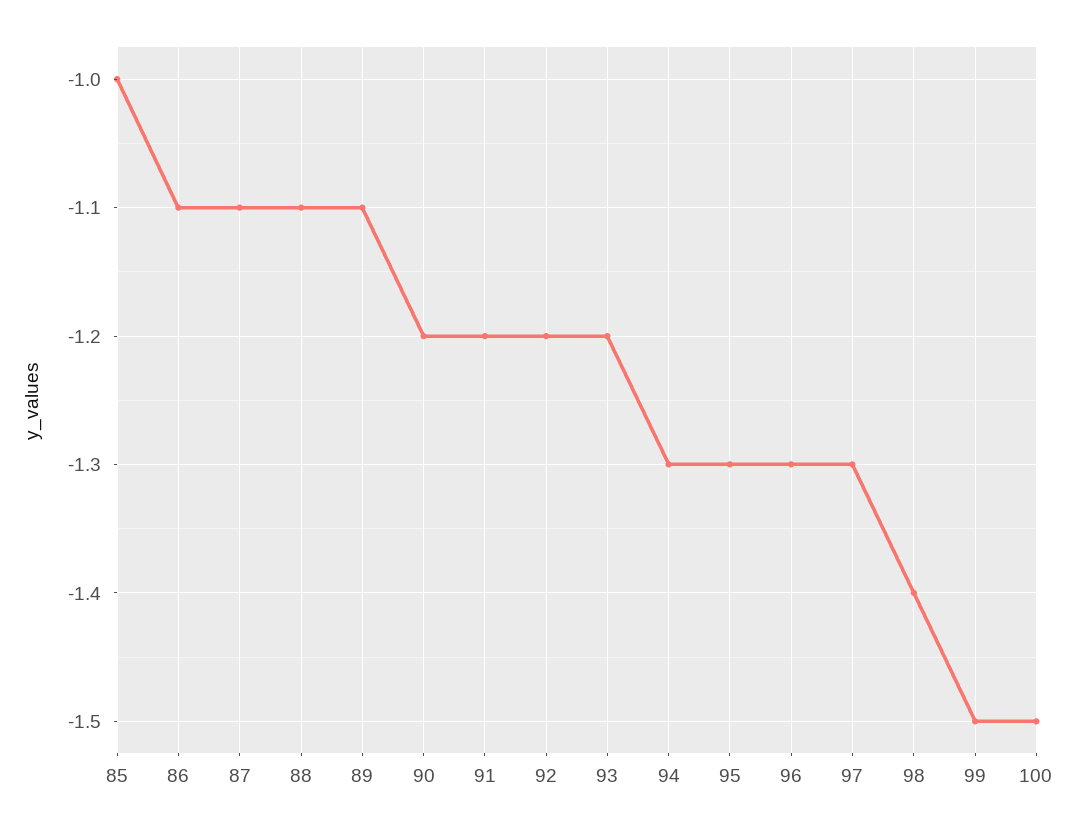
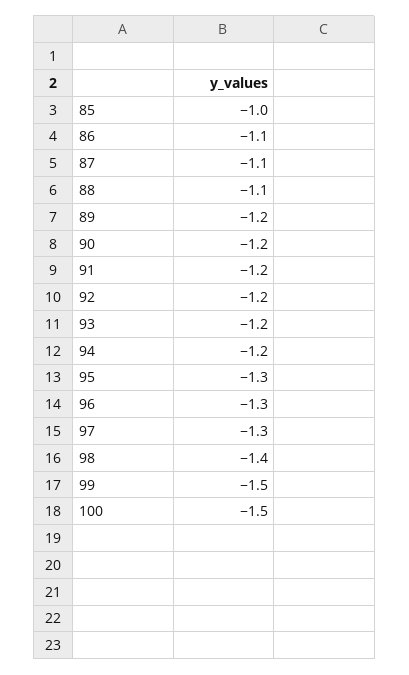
89: -1.1 -> -1.2
94: -1.3 -> -1.2

